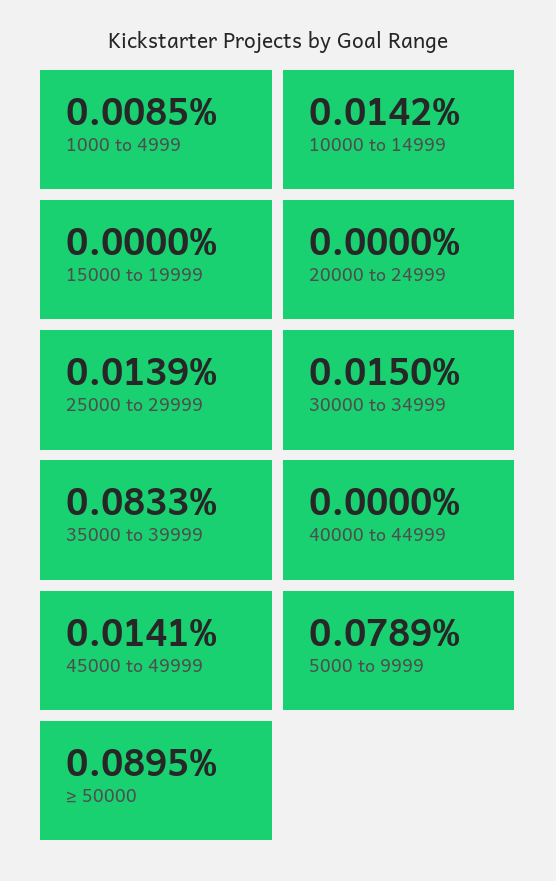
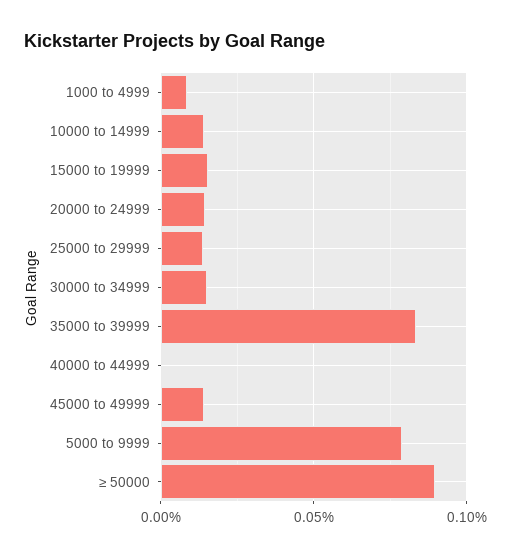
15000 to 19999: 0 -> 0.015
20000 to 24999: 0 -> 0.015

